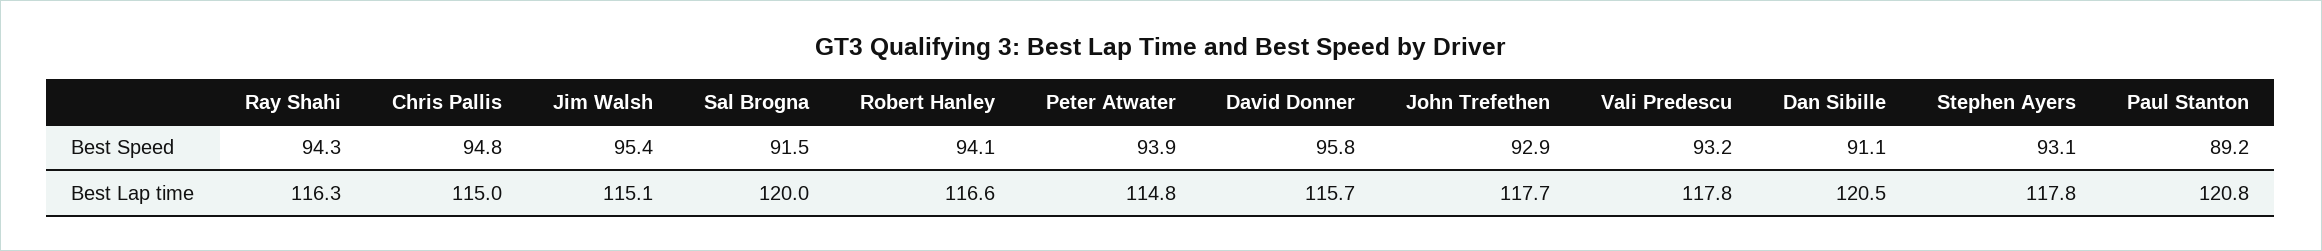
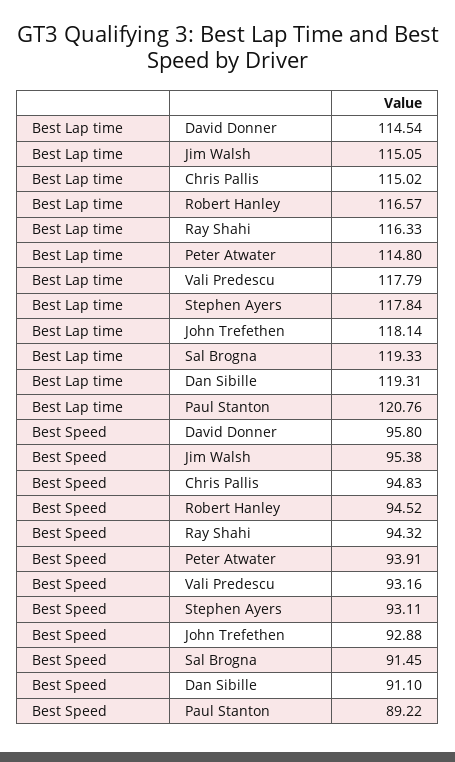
Robert Hanley, Best Speed: 94.1 -> 94.52
Sal Brogna, Best Lap time: 120 -> 119.33
David Donner, Best Lap time: 115.7 -> 114.54
John Trefethen, Best Lap time: 117.7 -> 118.14
Dan Sibille, Best Lap time: 120.5 -> 119.31

